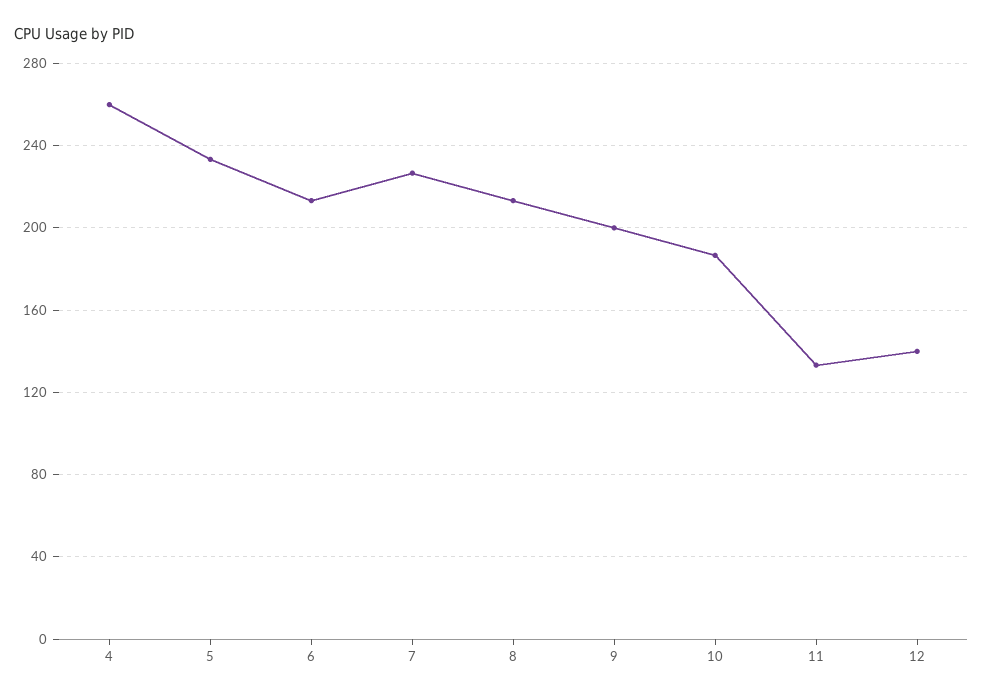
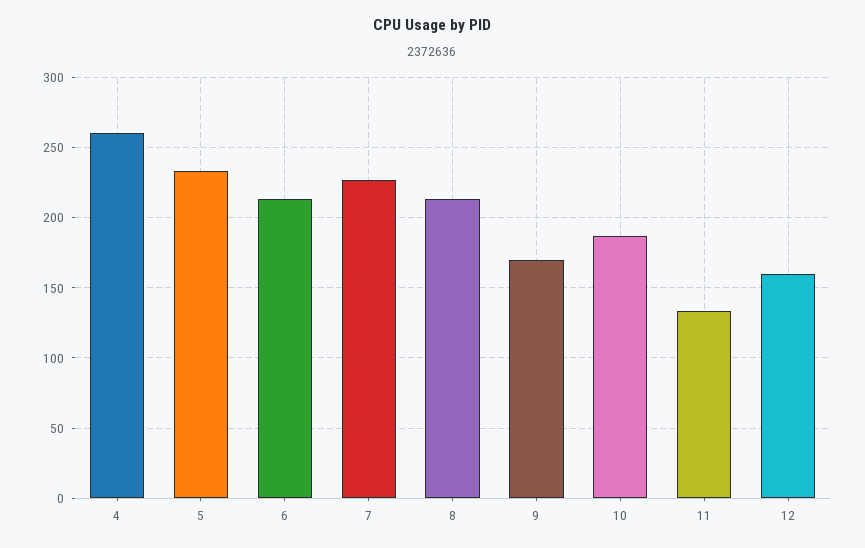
9: 200 -> 170
12: 140 -> 160

